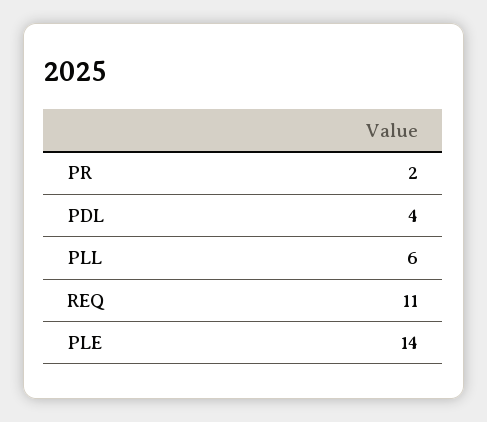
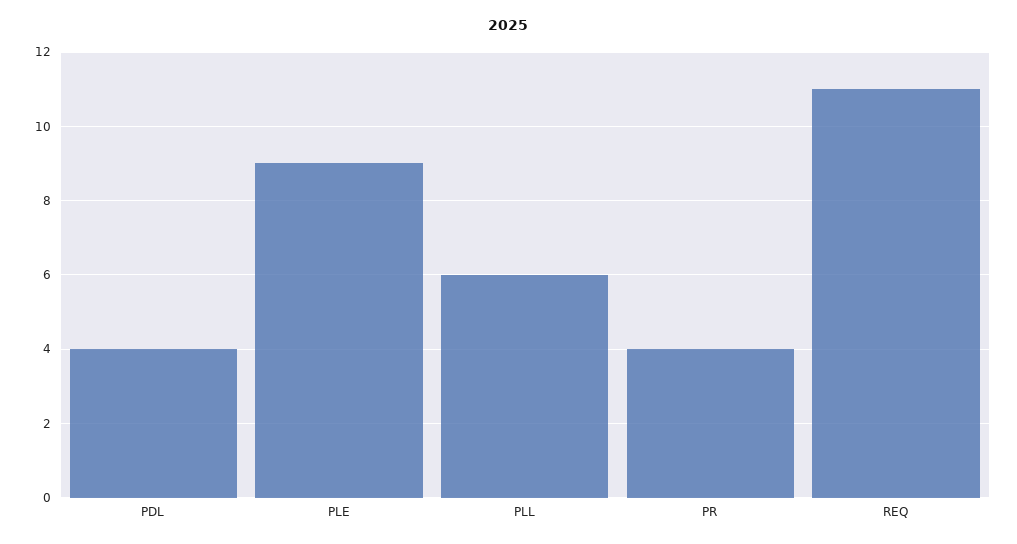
PR: 2 -> 4
PLE: 14 -> 9

